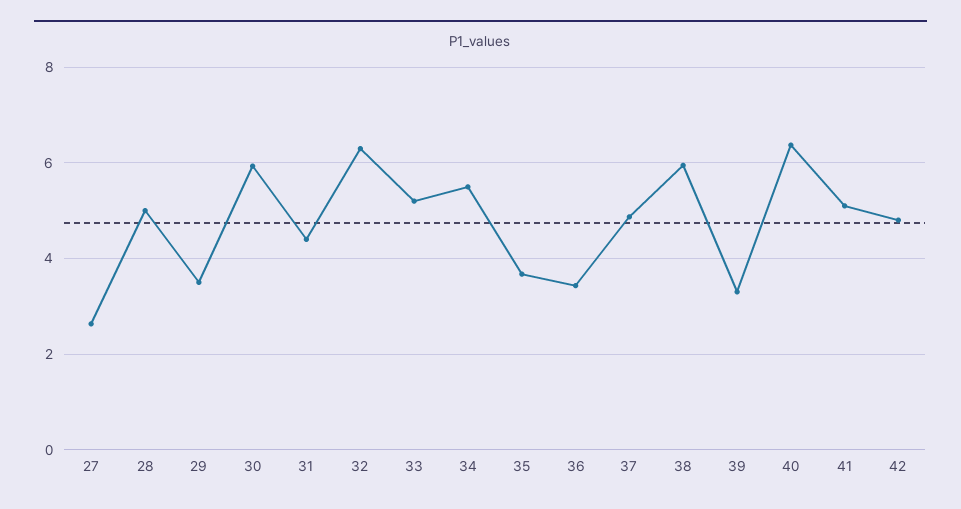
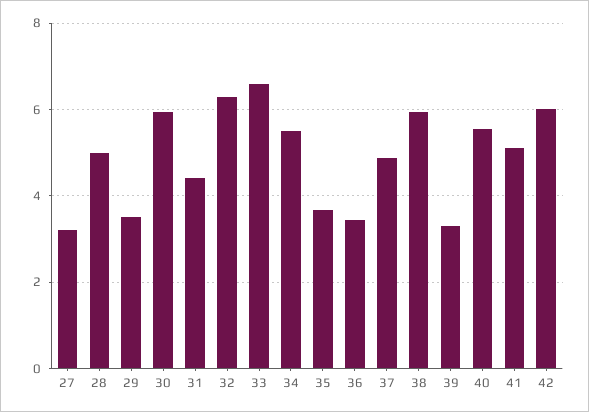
27: 2.6 -> 3.2
33: 5.2 -> 6.6
40: 6.4 -> 5.6
42: 4.8 -> 6

